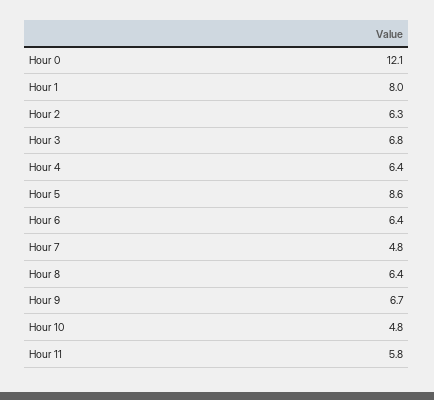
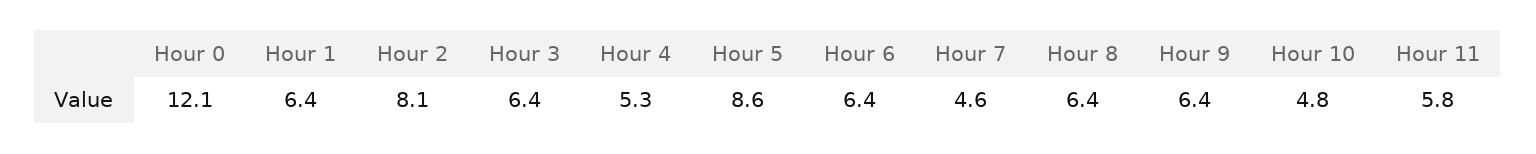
Hour 1: 8 -> 6.4
Hour 2: 6.3 -> 8.1
Hour 3: 6.8 -> 6.4
Hour 4: 6.4 -> 5.3
Hour 7: 4.8 -> 4.6
Hour 9: 6.7 -> 6.4

